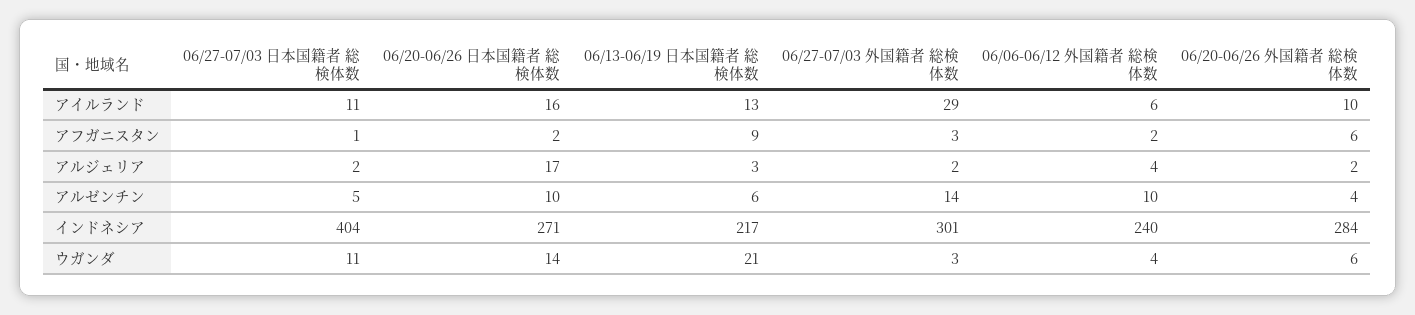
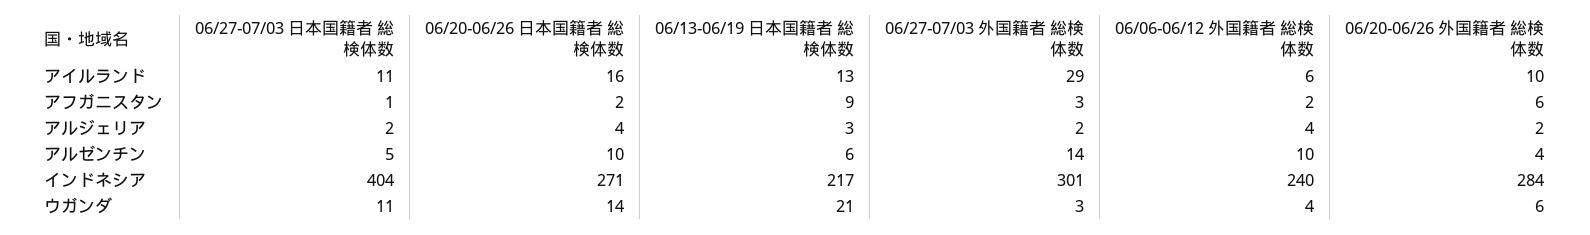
06/20-06/26 日本国籍者 総検体数, アルジェリア: 17 -> 4

